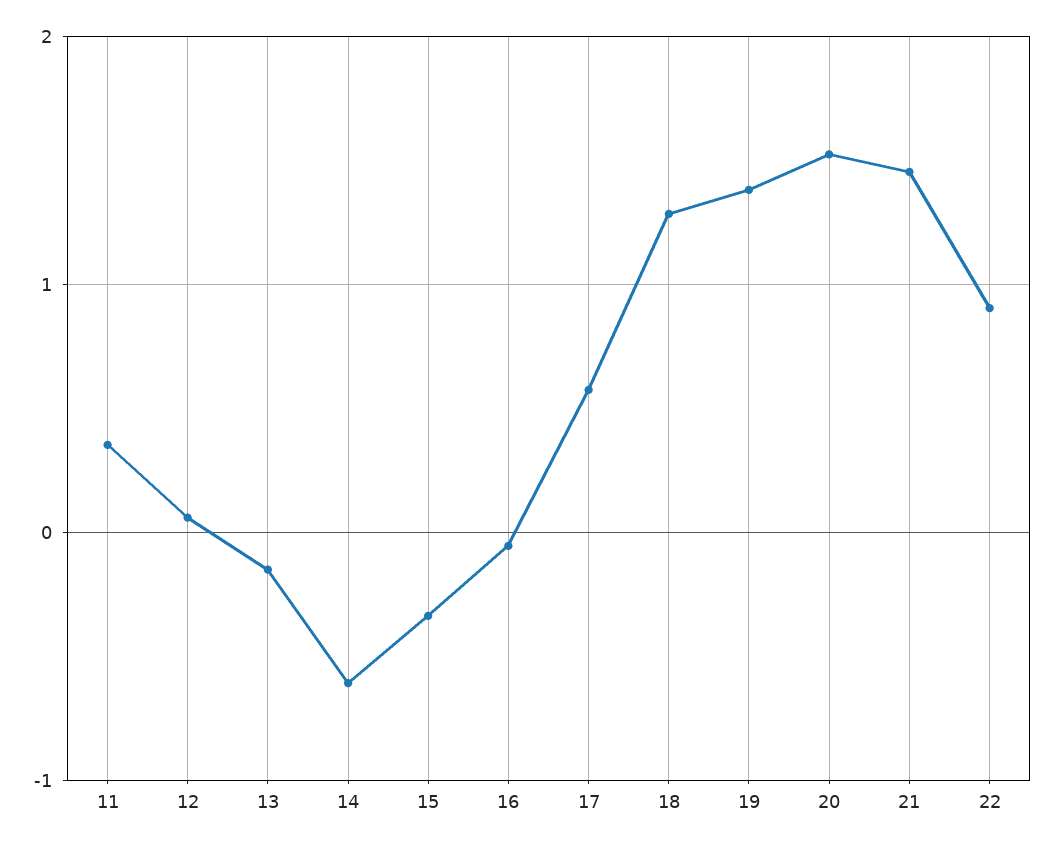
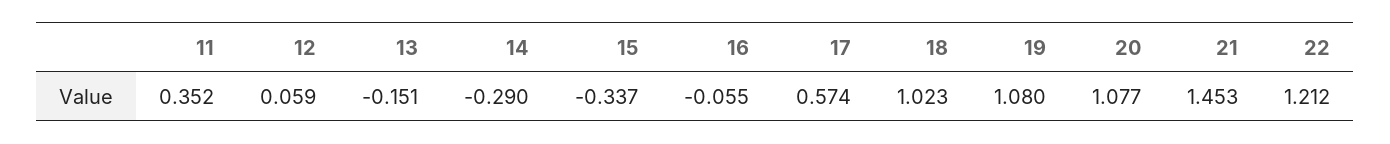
14: -0.6 -> -0.29
18: 1.3 -> 1.023
19: 1.4 -> 1.08
20: 1.5 -> 1.077
22: 0.9 -> 1.212

